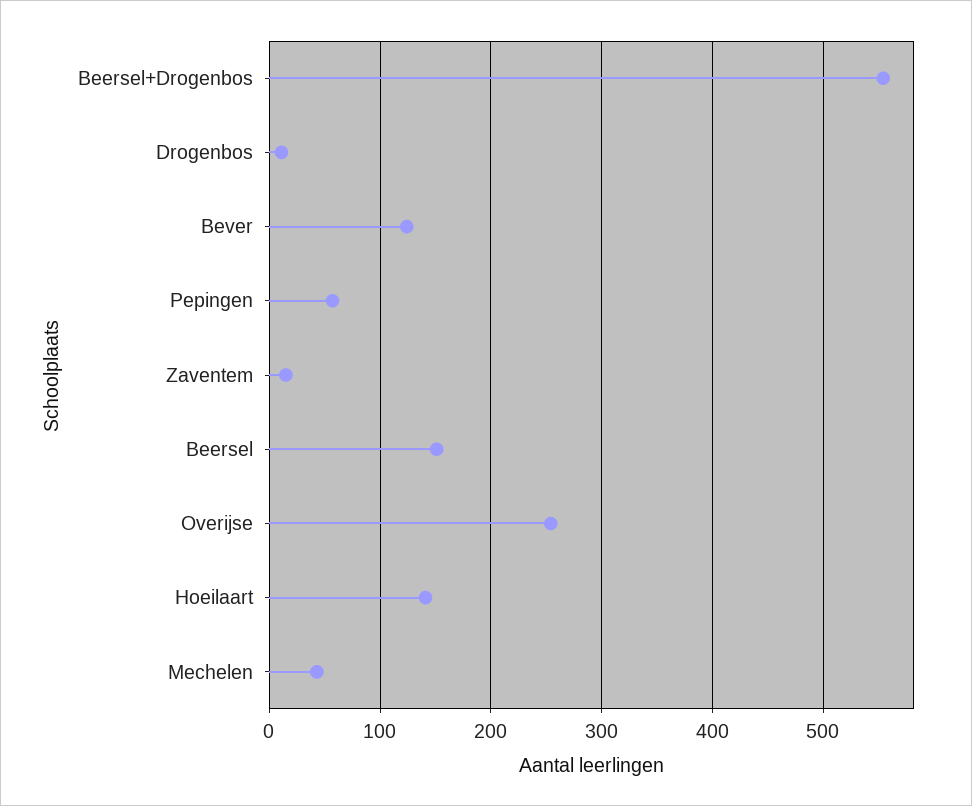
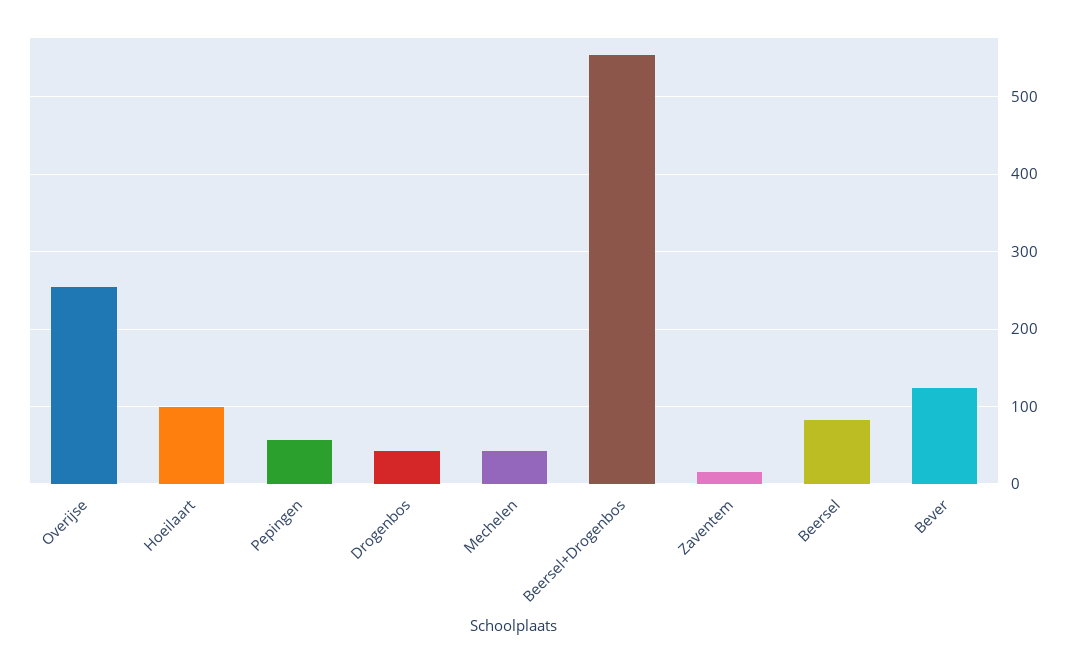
Drogenbos: 10 -> 40
Beersel: 150 -> 80
Hoeilaart: 140 -> 100

